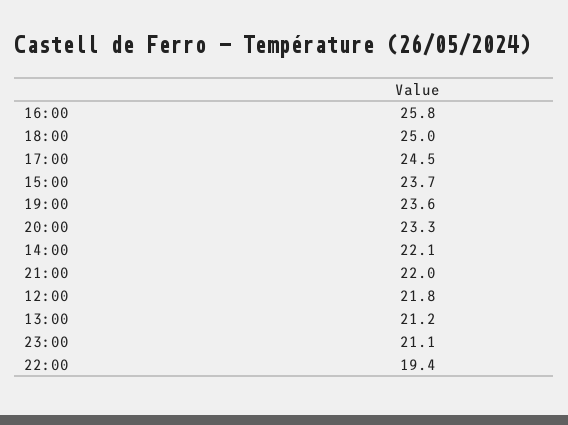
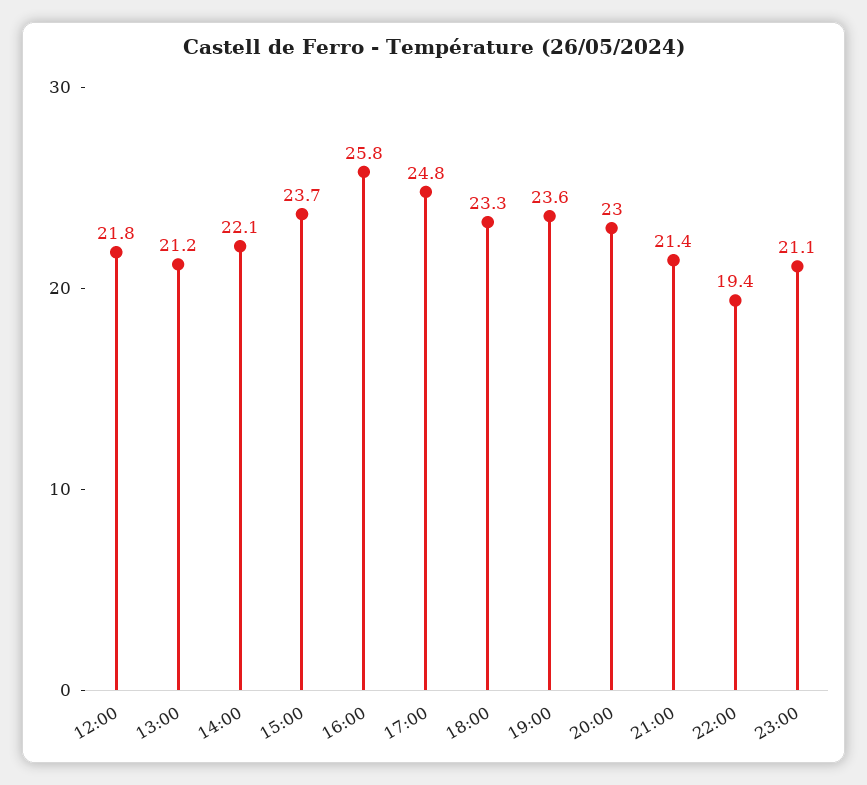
18:00: 25 -> 23.3
17:00: 24.5 -> 24.8
20:00: 23.3 -> 23
21:00: 22 -> 21.4

